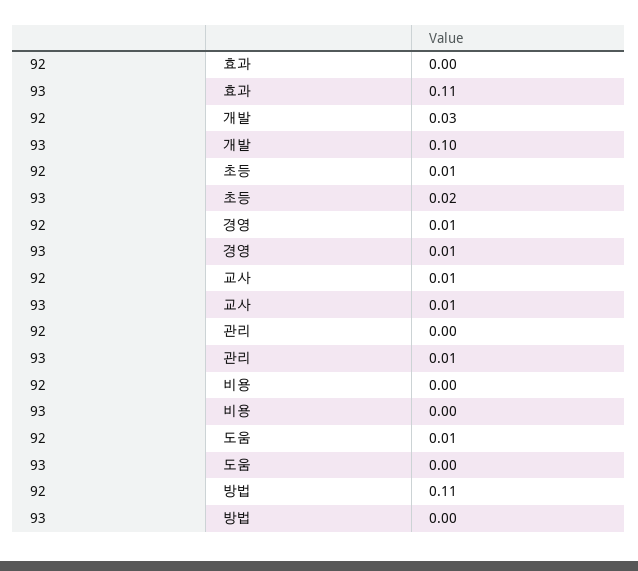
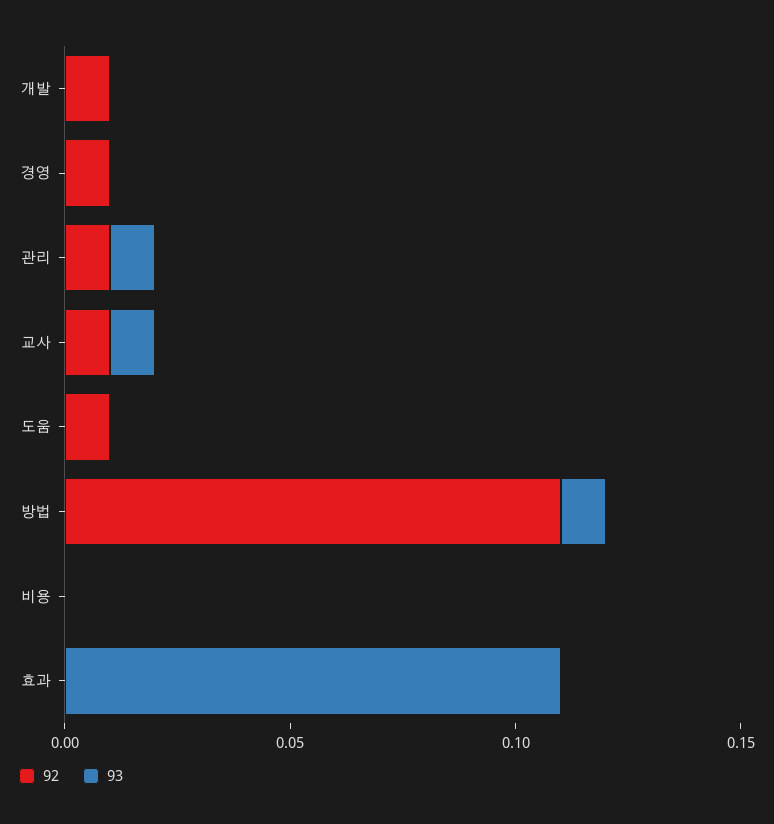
92, 개발: 0.03 -> 0.01
93, 개발: 0.1 -> 0
92, 초등: 0.01 -> none
93, 초등: 0.02 -> none
93, 경영: 0.01 -> 0
92, 관리: 0 -> 0.01
93, 방법: 0 -> 0.01

